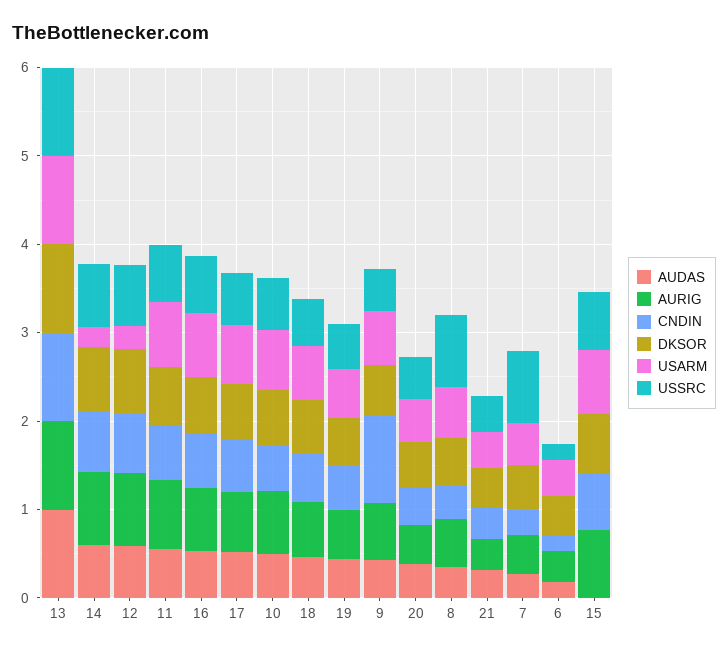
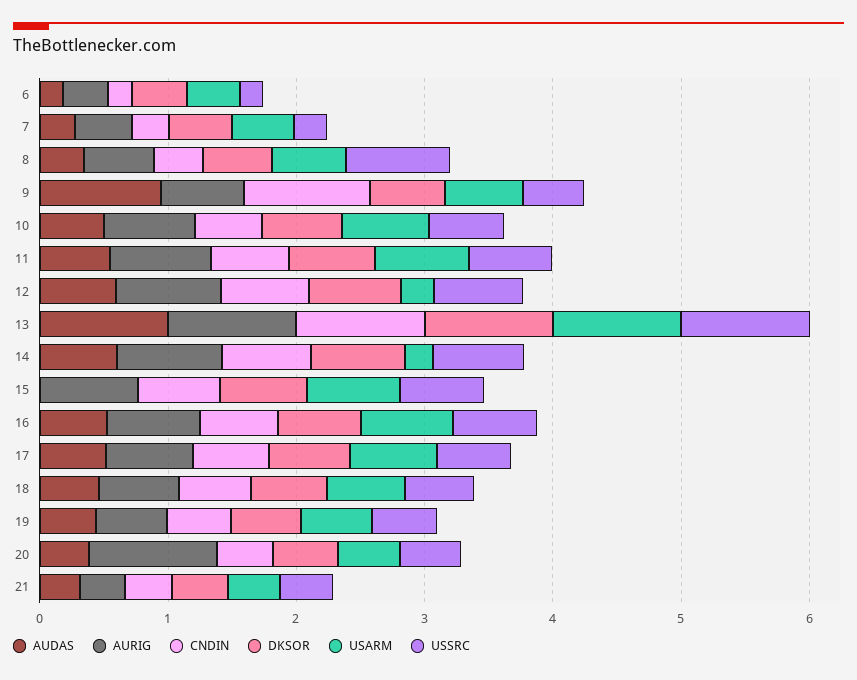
AUDAS, 9: 0.4 -> 1
AURIG, 20: 0.4 -> 1
USSRC, 7: 0.8 -> 0.2

